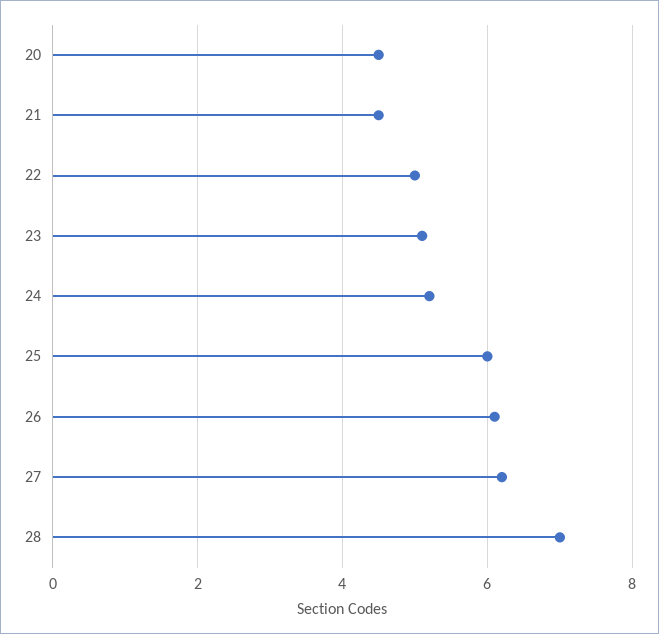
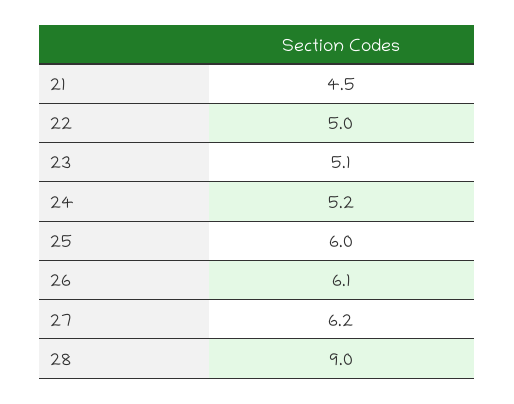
20: 4.5 -> none
28: 7 -> 9

